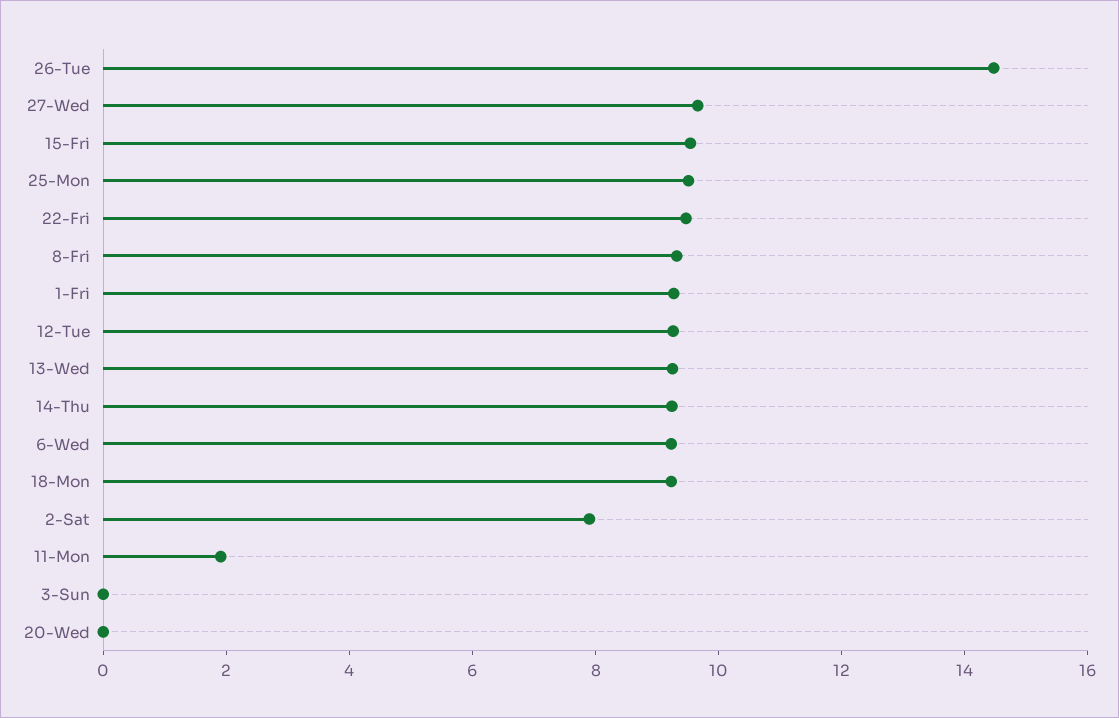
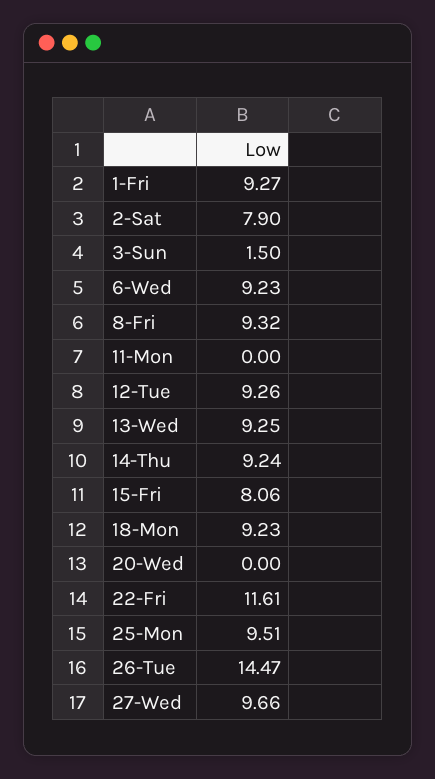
15-Fri: 9.5 -> 8.06
22-Fri: 9.5 -> 11.61
11-Mon: 2 -> 0
3-Sun: 0 -> 1.5

